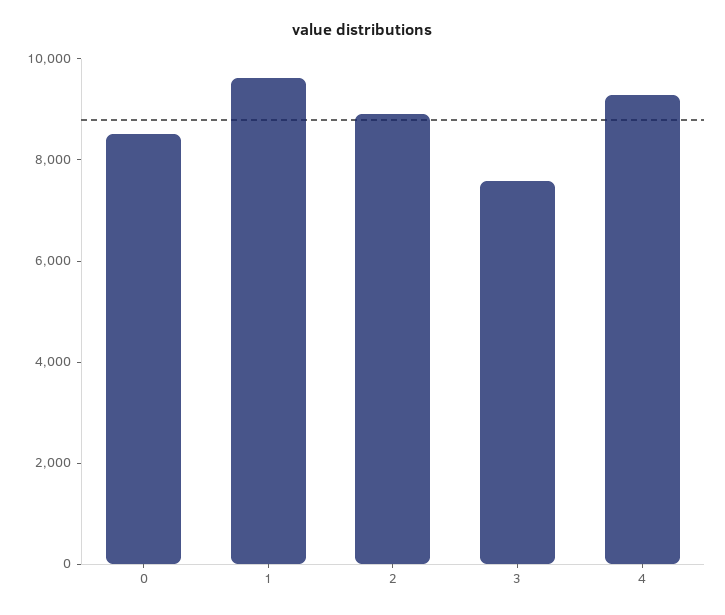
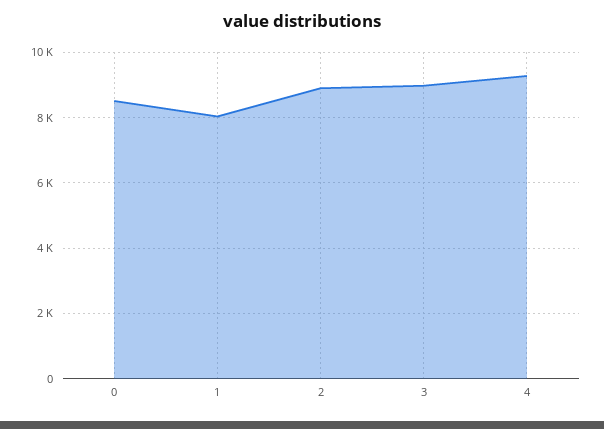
1: 9500 -> 8000
3: 7500 -> 9000

